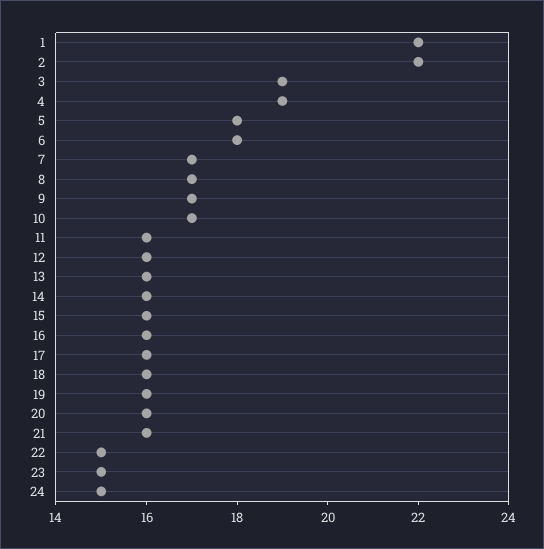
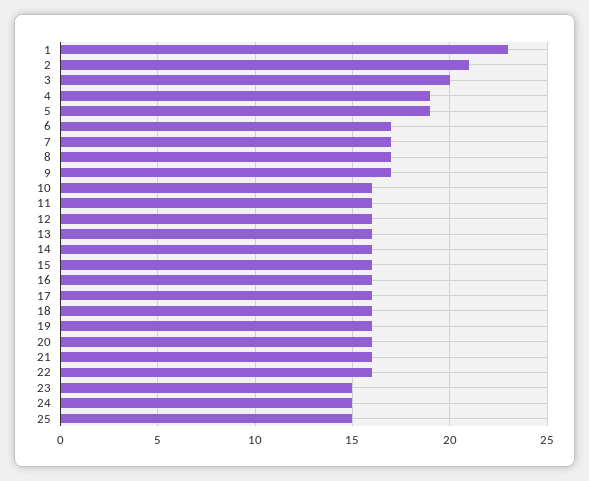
1: 22 -> 23
2: 22 -> 21
3: 19 -> 20
5: 18 -> 19
6: 18 -> 17
10: 17 -> 16
22: 15 -> 16
25: none -> 15

